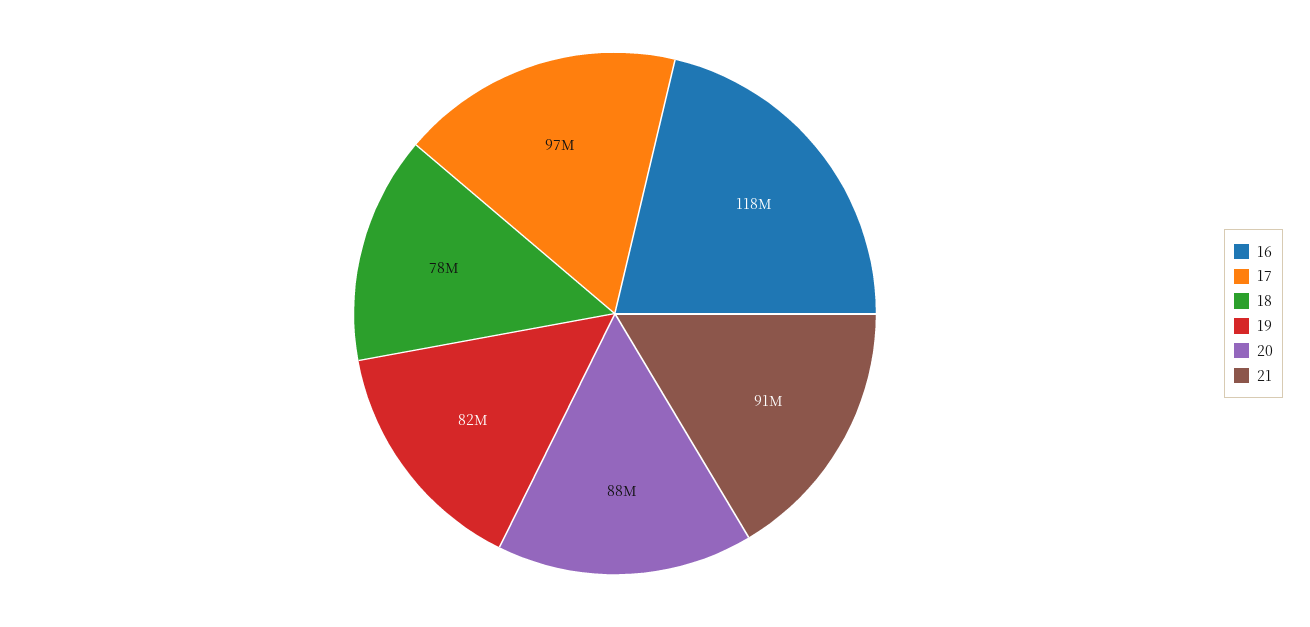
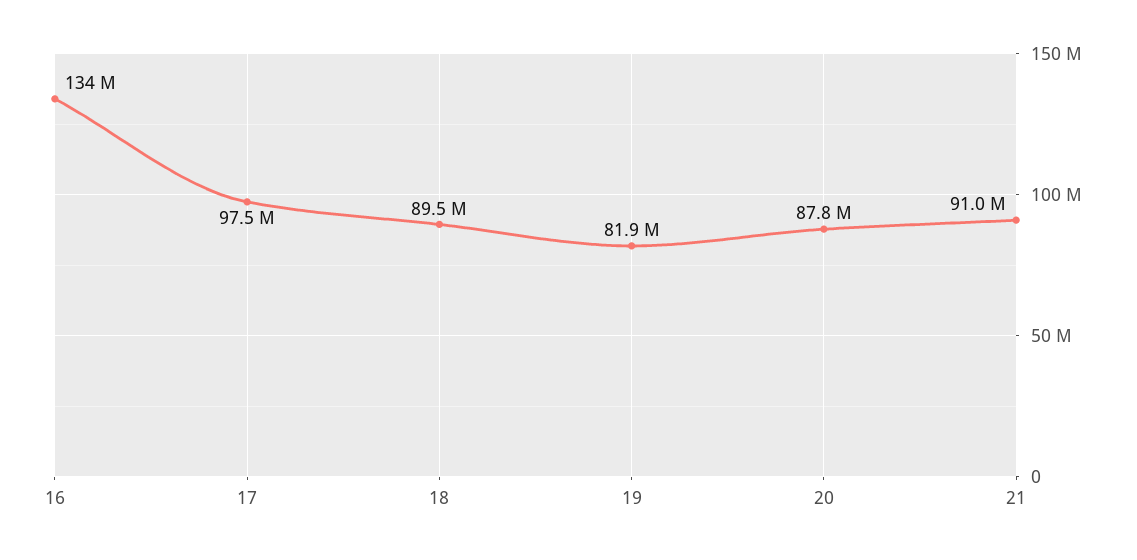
16: 118000000 -> 134000000
18: 78000000 -> 89500000

